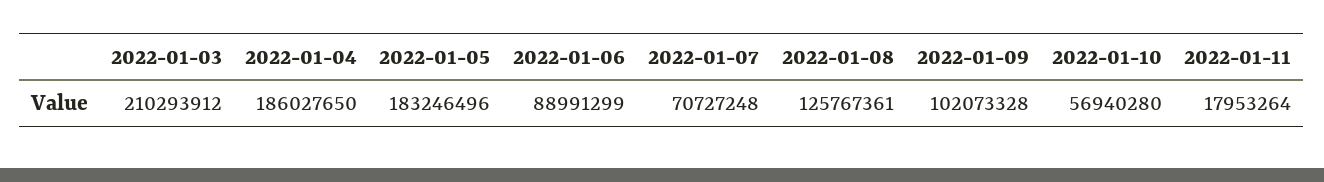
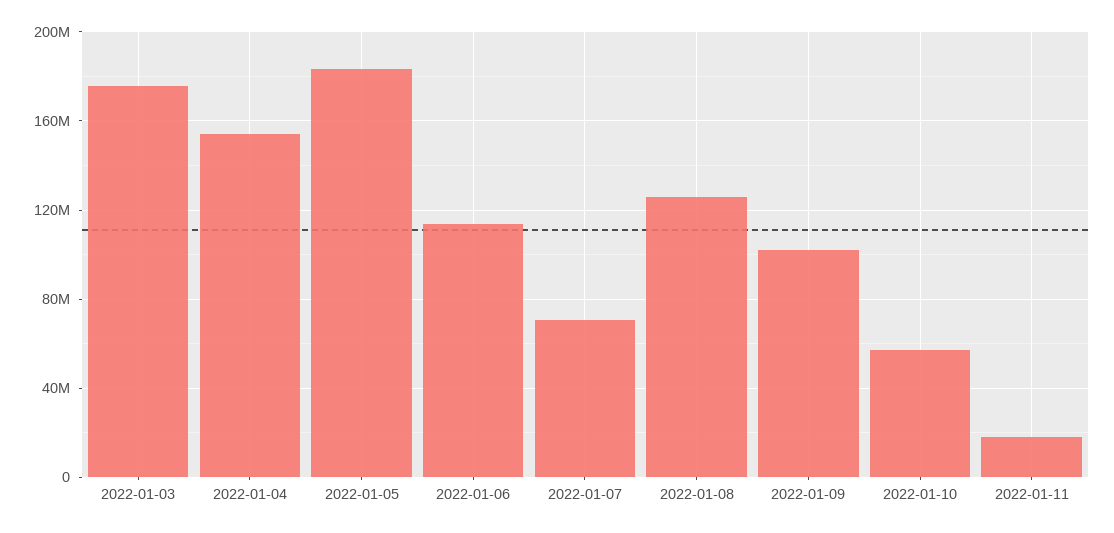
2022-01-03: 210293912 -> 175000000
2022-01-04: 186027650 -> 155000000
2022-01-06: 88991299 -> 115000000

